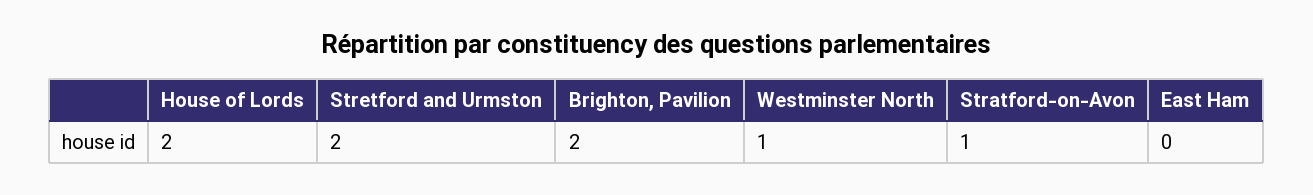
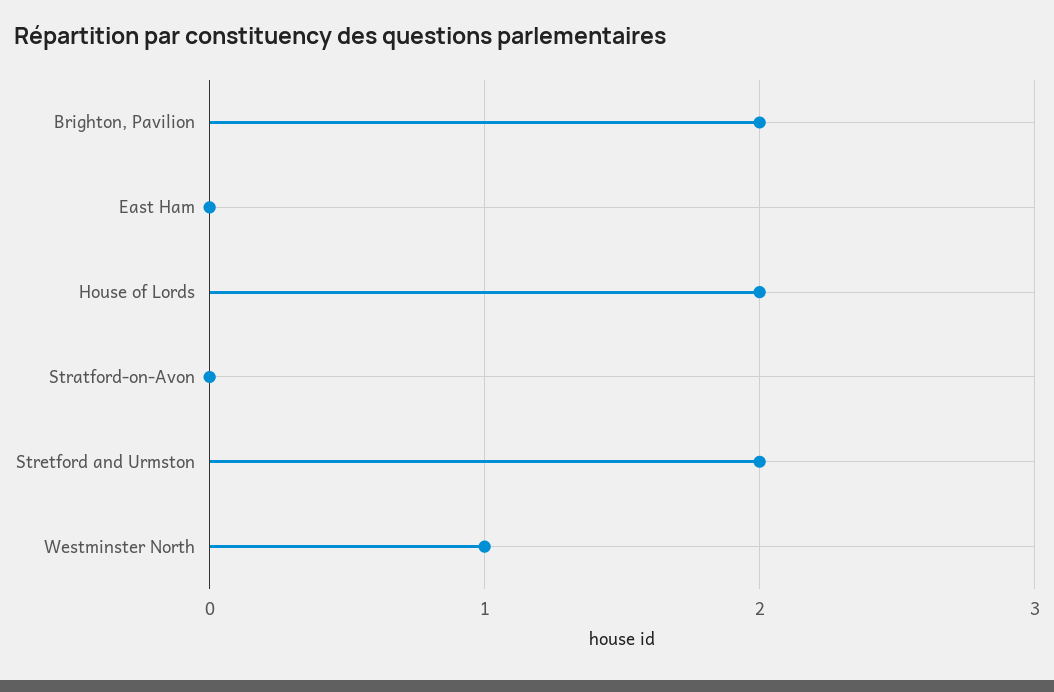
Stratford-on-Avon: 1 -> 0

